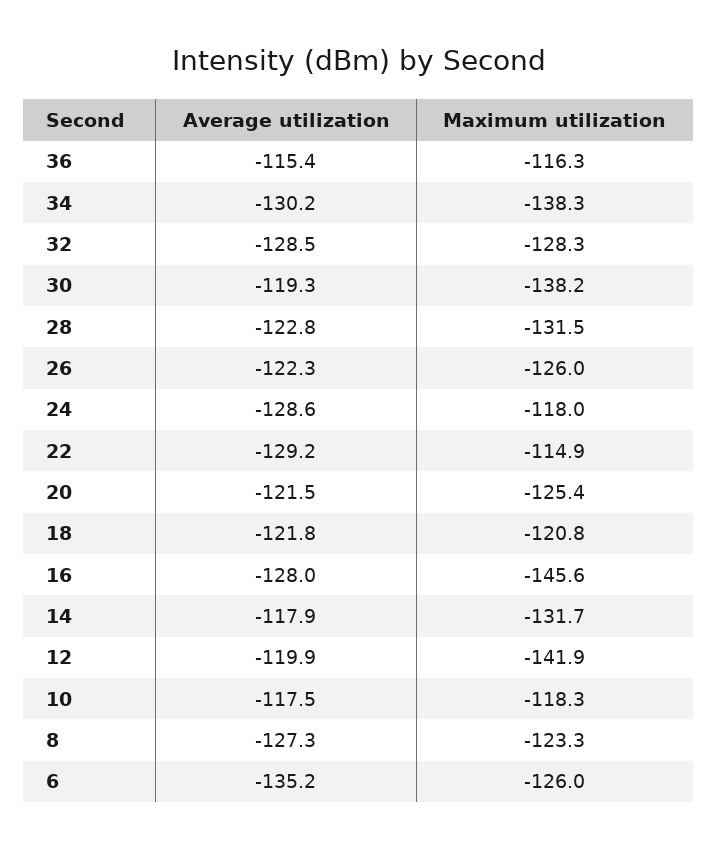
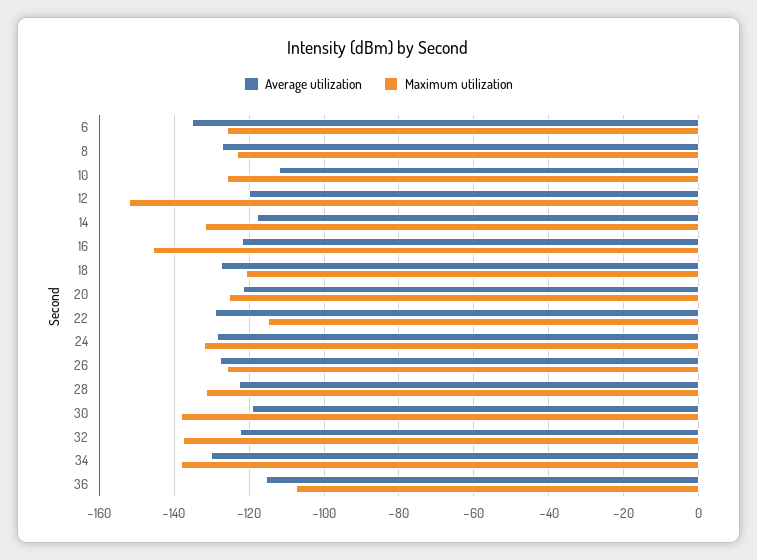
Maximum utilization, 36: -116.3 -> -108
Average utilization, 32: -128.5 -> -122
Maximum utilization, 32: -128.3 -> -138
Average utilization, 26: -122.3 -> -128
Maximum utilization, 24: -118 -> -132
Average utilization, 18: -121.8 -> -128
Average utilization, 16: -128 -> -122
Maximum utilization, 12: -141.9 -> -152
Average utilization, 10: -117.5 -> -112
Maximum utilization, 10: -118.3 -> -126

